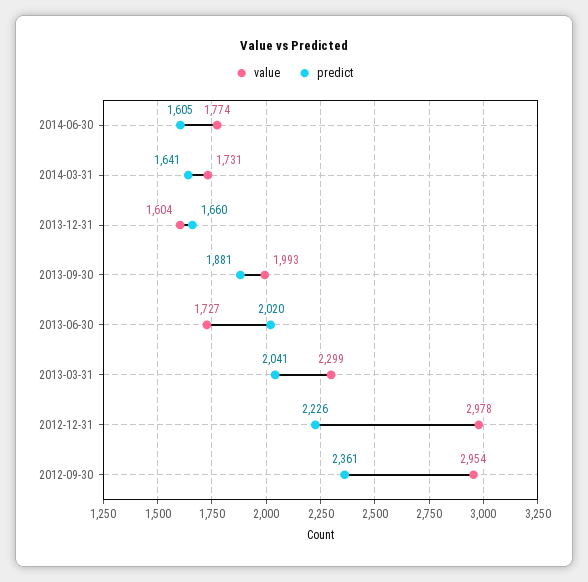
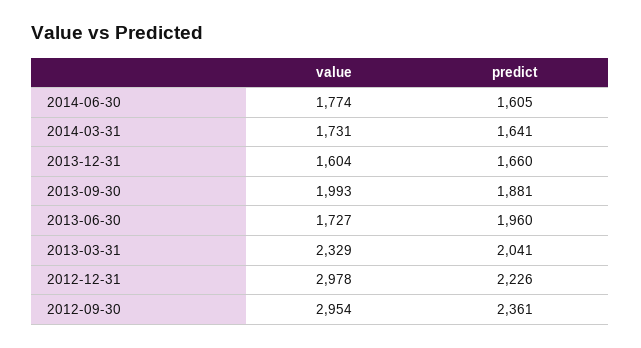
predict, 2013-06-30: 2020 -> 1960
value, 2013-03-31: 2299 -> 2329

